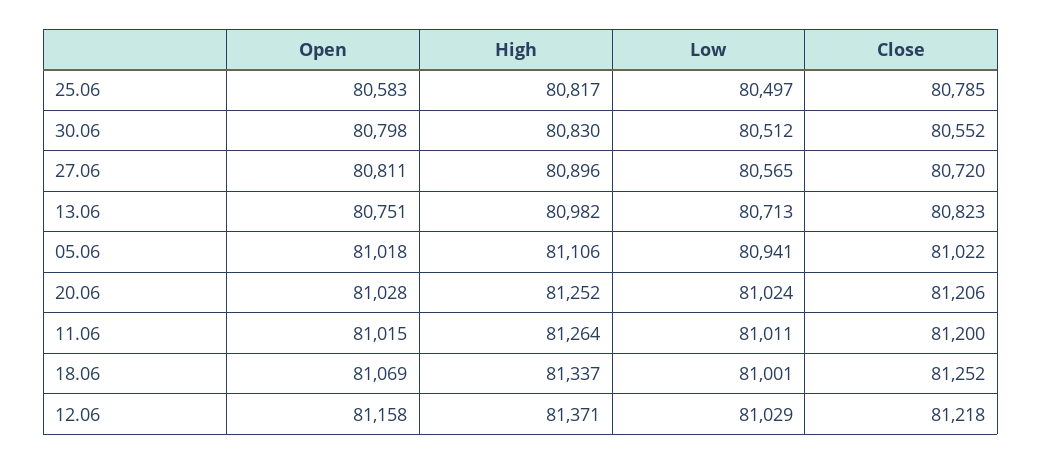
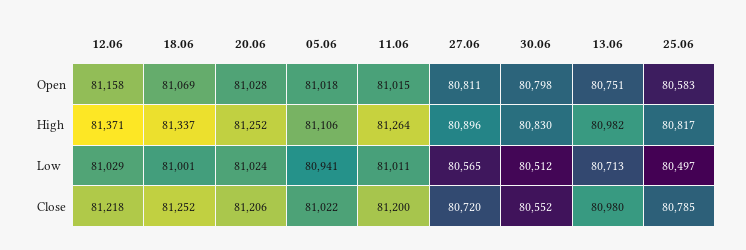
Close, 13.06: 80823 -> 80980

